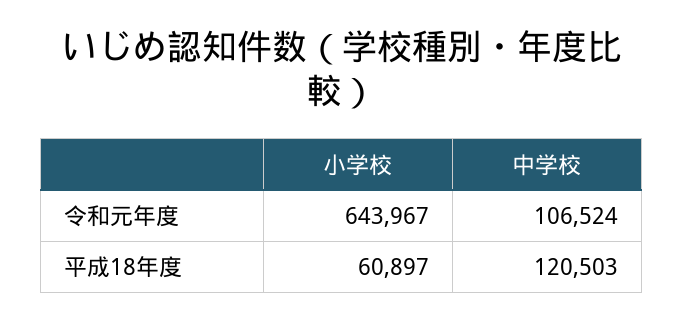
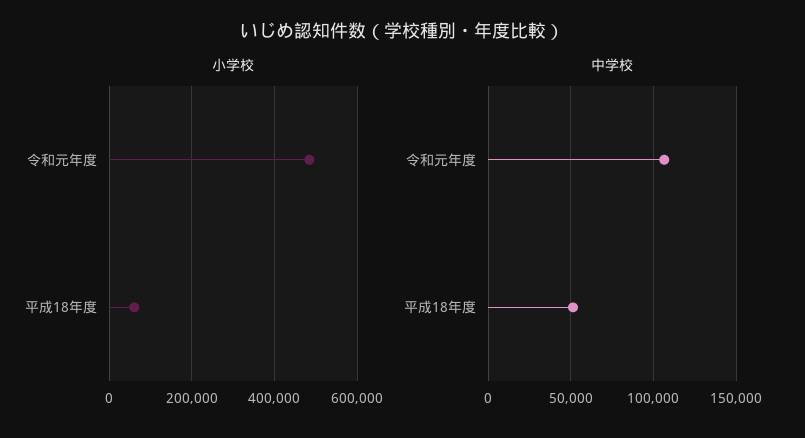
小学校, 令和元年度: 643967 -> 480000
中学校, 平成18年度: 120503 -> 50000

